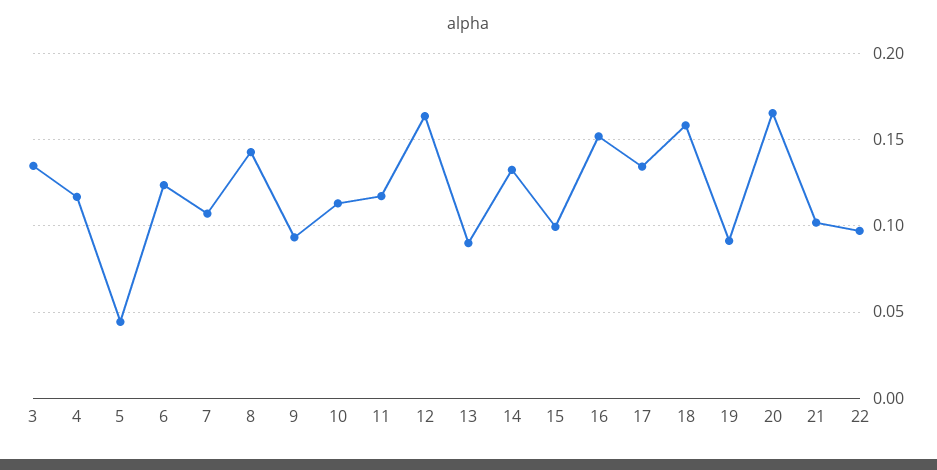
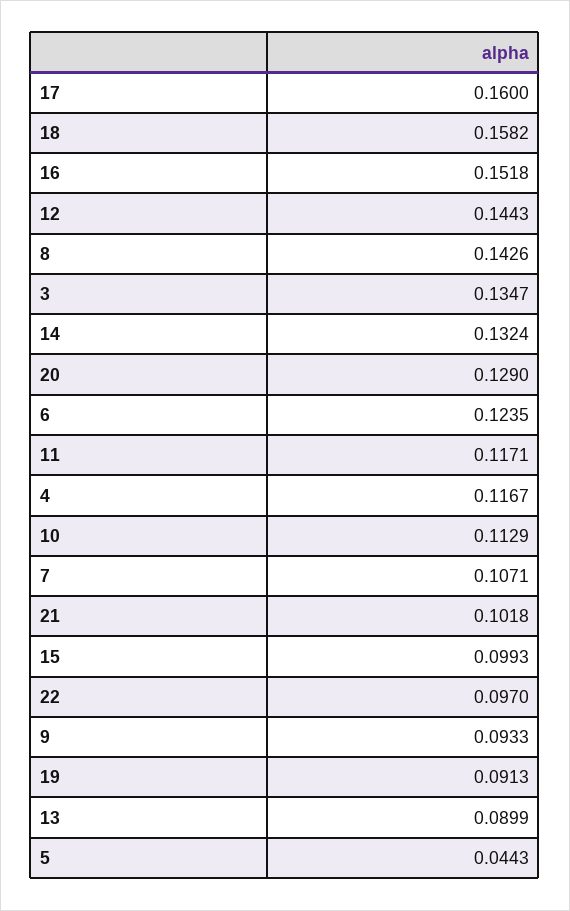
12: 0.165 -> 0.1443
17: 0.135 -> 0.16
20: 0.165 -> 0.129

